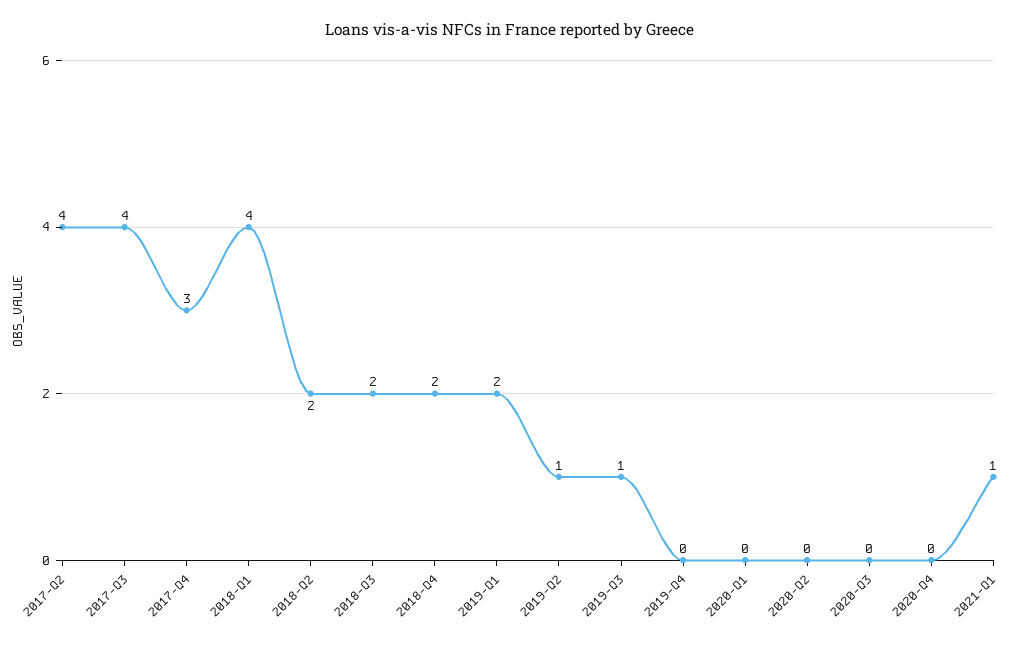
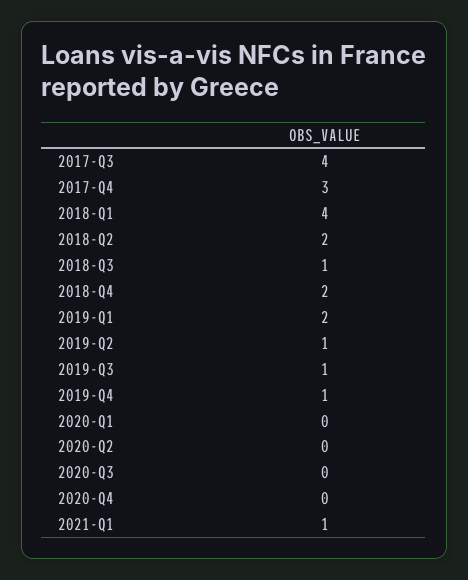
2017-Q2: 4 -> none
2018-Q3: 2 -> 1
2019-Q4: 0 -> 1

